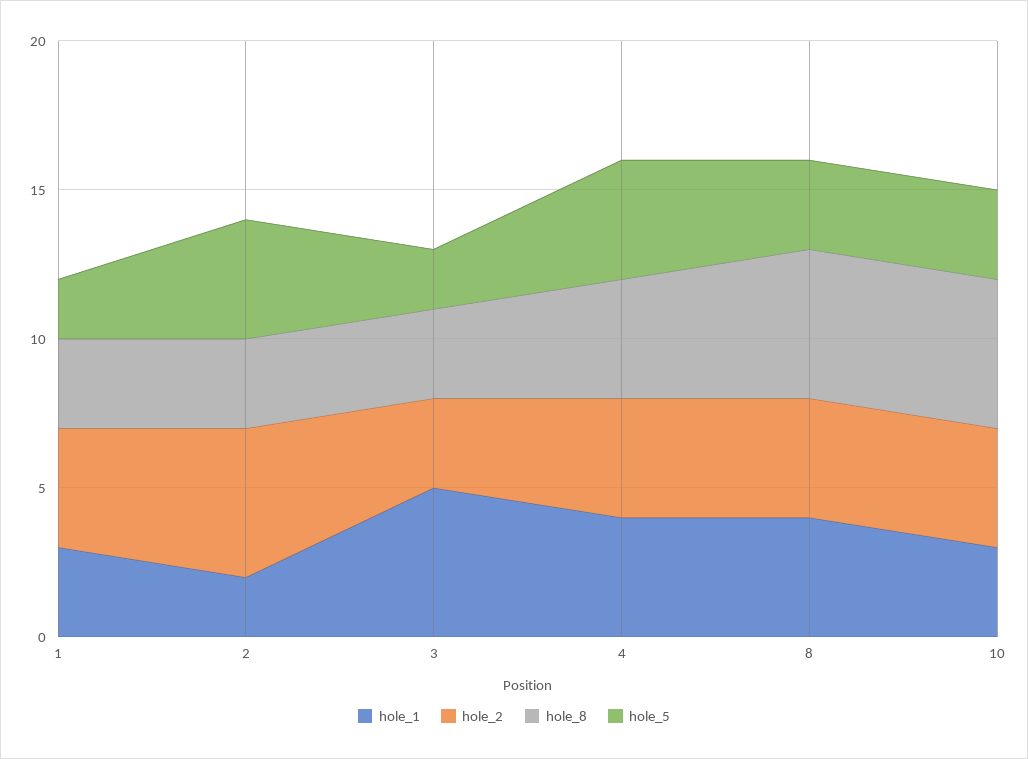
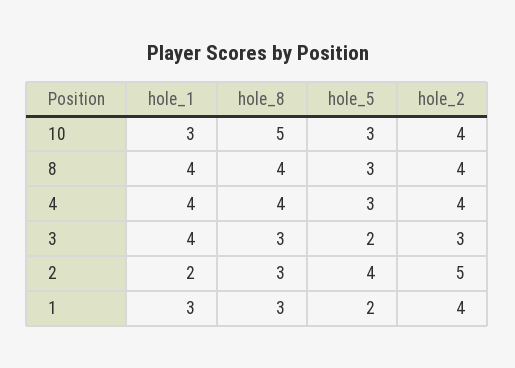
hole_1, 3: 5 -> 4
hole_5, 4: 4 -> 3
hole_8, 8: 5 -> 4

